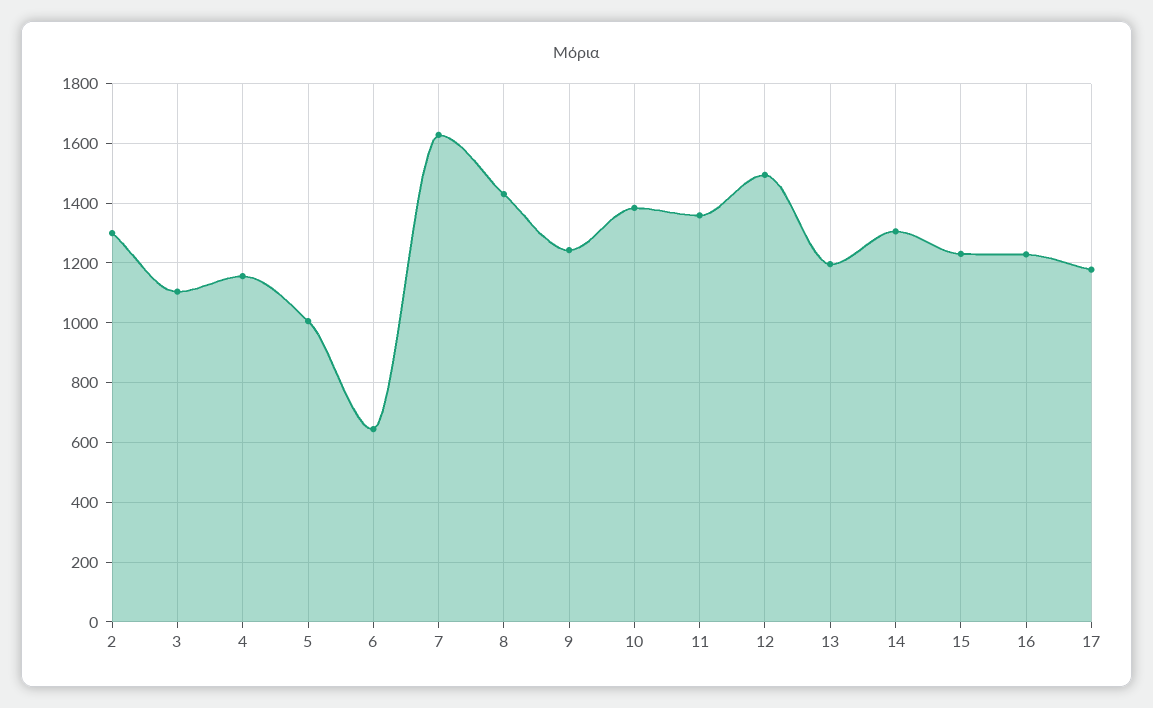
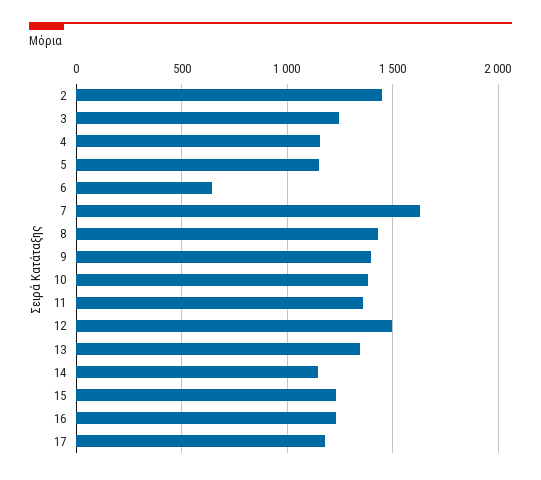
2: 1300 -> 1450
3: 1100 -> 1250
5: 1000 -> 1150
9: 1250 -> 1400
13: 1200 -> 1350
14: 1300 -> 1150

